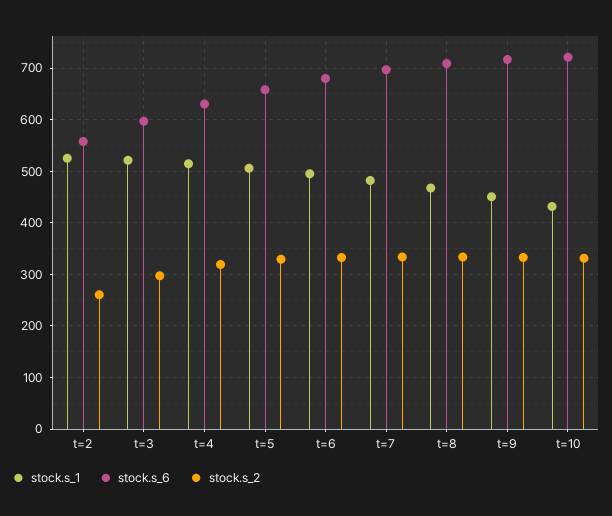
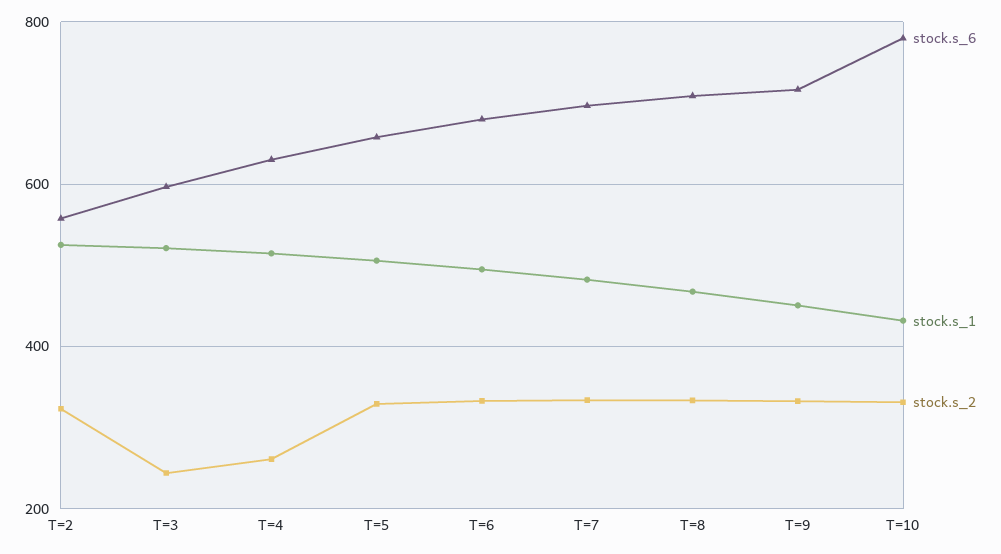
stock.s_2, t=2: 260 -> 320
stock.s_2, t=3: 300 -> 240
stock.s_2, t=4: 320 -> 260
stock.s_6, t=10: 720 -> 780

